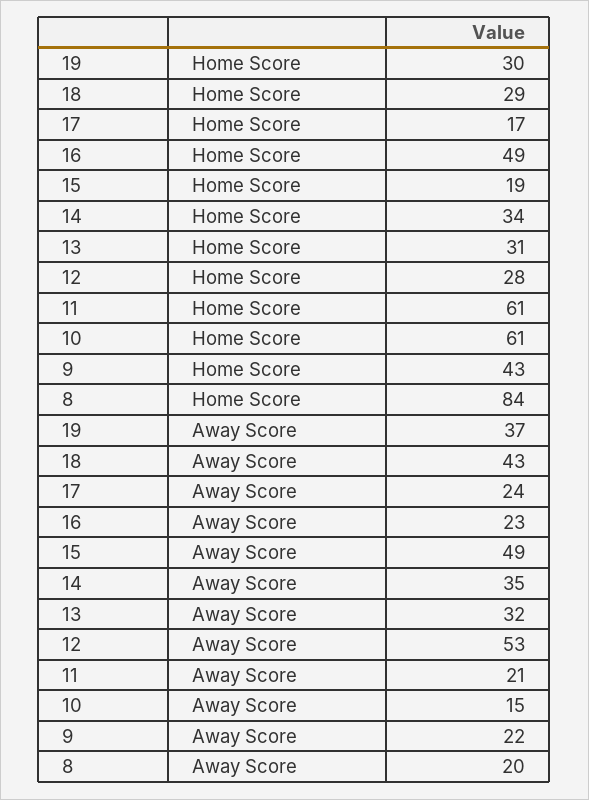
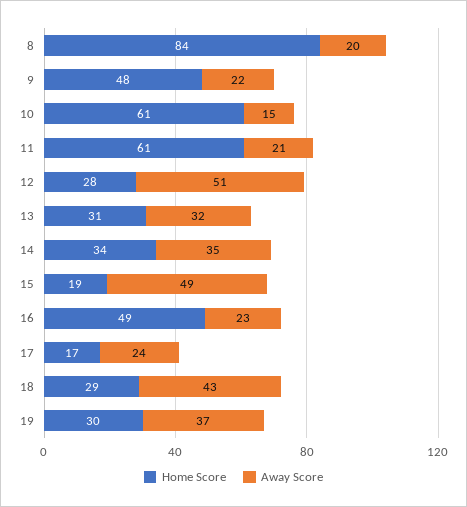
Home Score, 9: 43 -> 48
Away Score, 12: 53 -> 51

